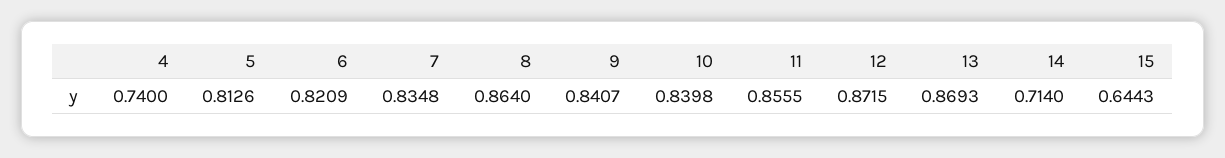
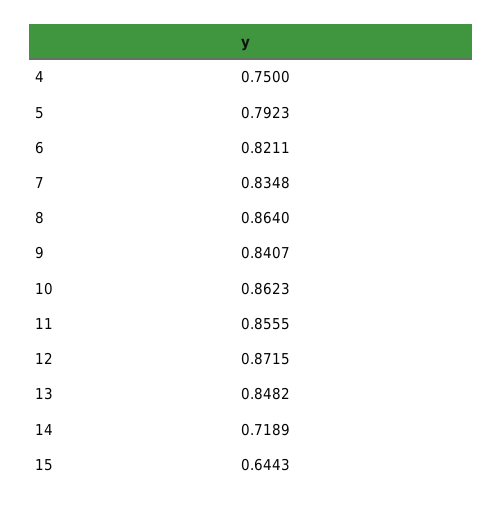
4: 0.74 -> 0.75
5: 0.8126 -> 0.7923
6: 0.8209 -> 0.8211
10: 0.8398 -> 0.8623
13: 0.8693 -> 0.8482
14: 0.714 -> 0.7189

